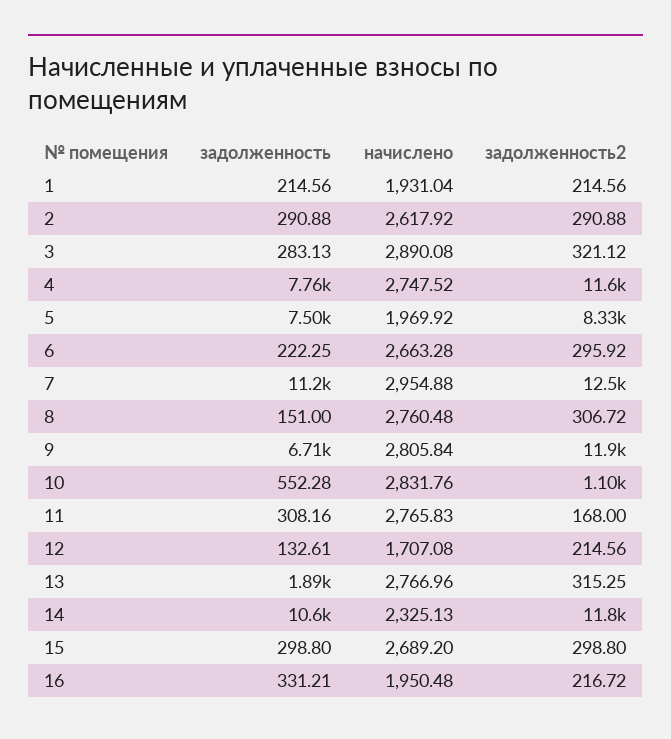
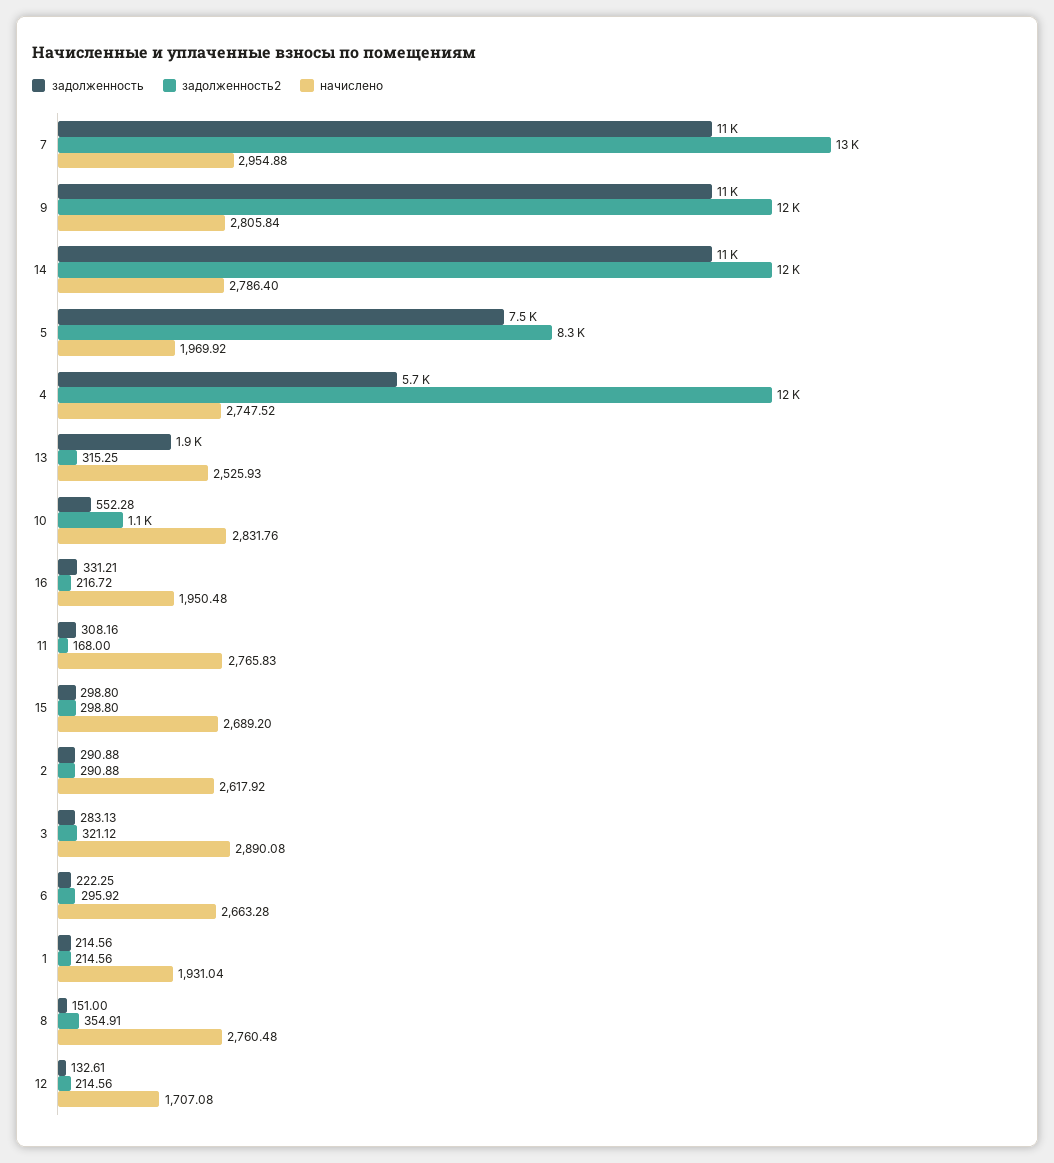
задолженность, 4: 7760 -> 5700
задолженность2, 8: 306.72 -> 354.91
задолженность, 9: 6710 -> 11000
начислено, 13: 2766.96 -> 2525.93
начислено, 14: 2325.13 -> 2786.4

